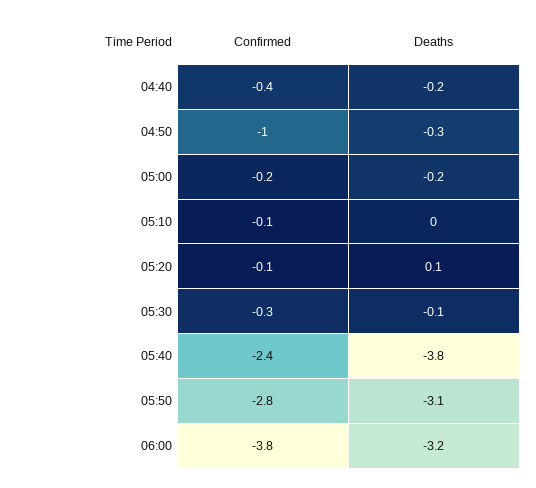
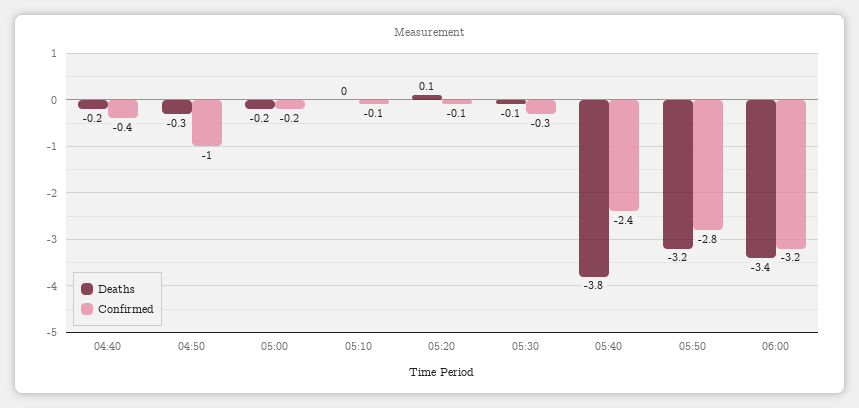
Deaths, 05:50: -3.1 -> -3.2
Confirmed, 06:00: -3.8 -> -3.2
Deaths, 06:00: -3.2 -> -3.4

